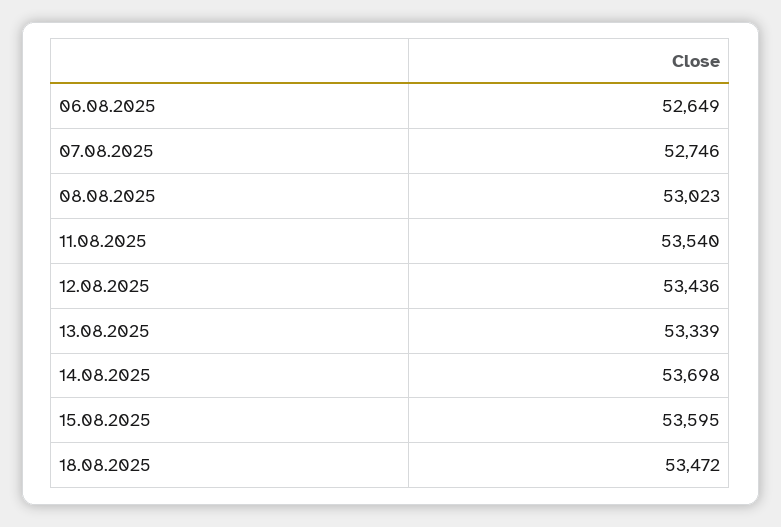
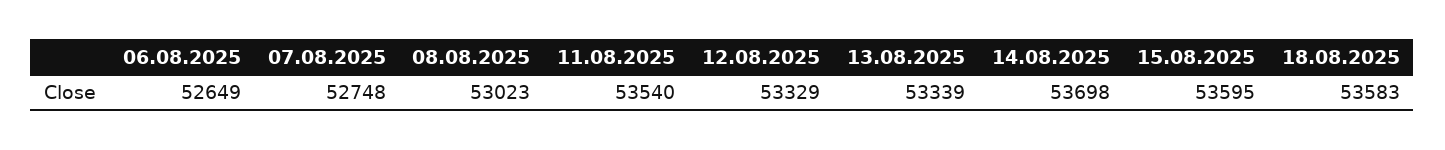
07.08.2025: 52746 -> 52748
12.08.2025: 53436 -> 53329
18.08.2025: 53472 -> 53583

